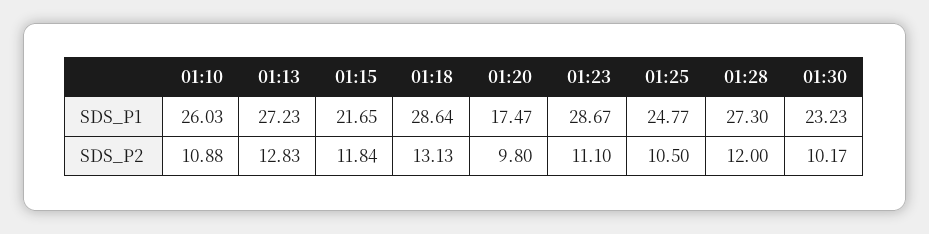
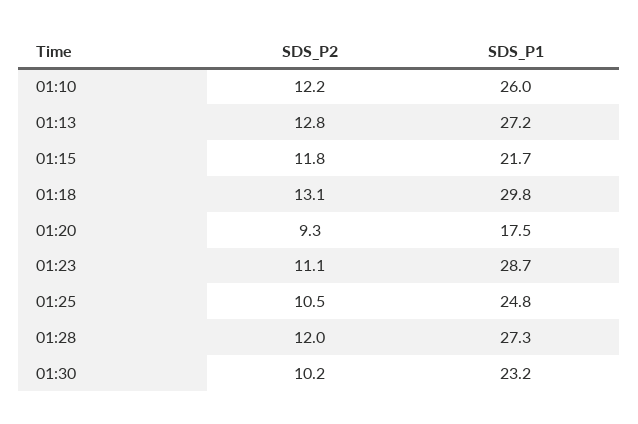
01:18, SDS_P1: 28.64 -> 29.8
01:10, SDS_P2: 10.88 -> 12.2
01:20, SDS_P2: 9.8 -> 9.3

